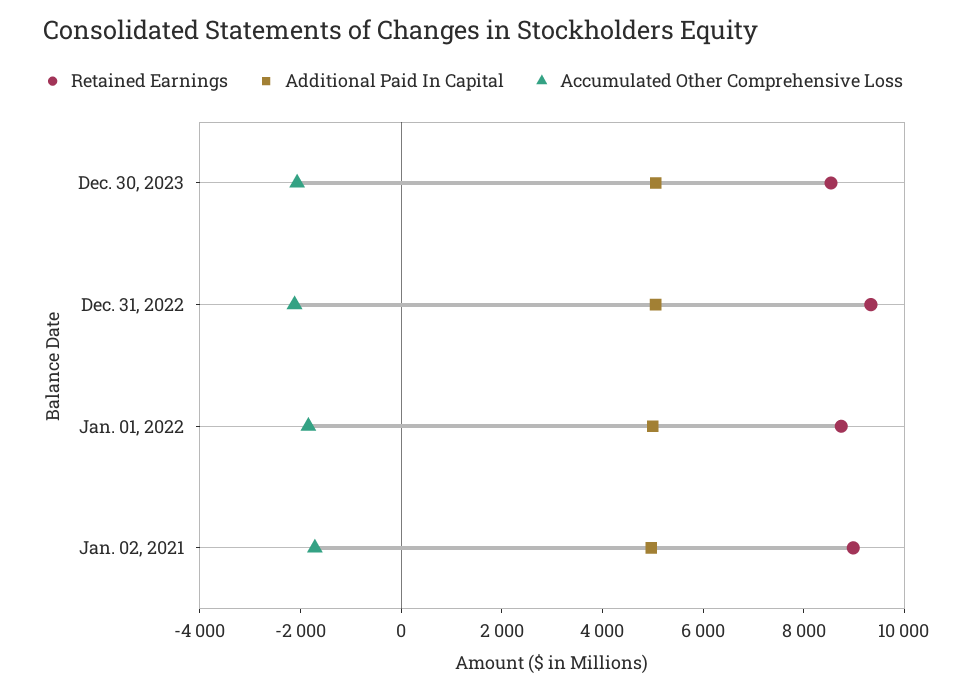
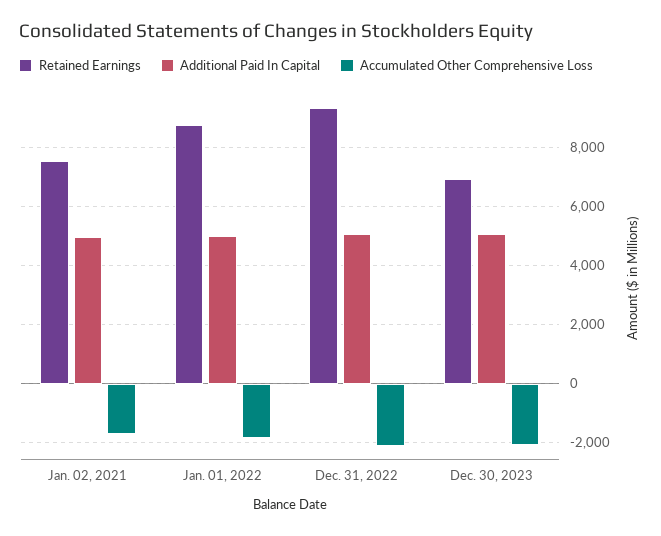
Retained Earnings, Dec. 30, 2023: 8500 -> 7000
Retained Earnings, Jan. 02, 2021: 9000 -> 7500

